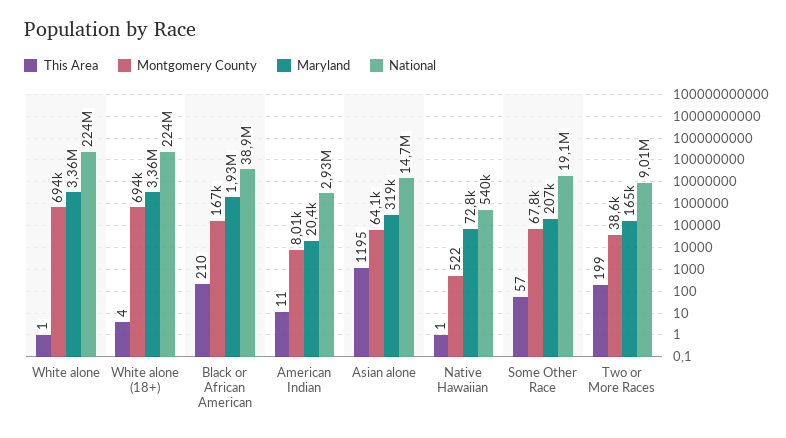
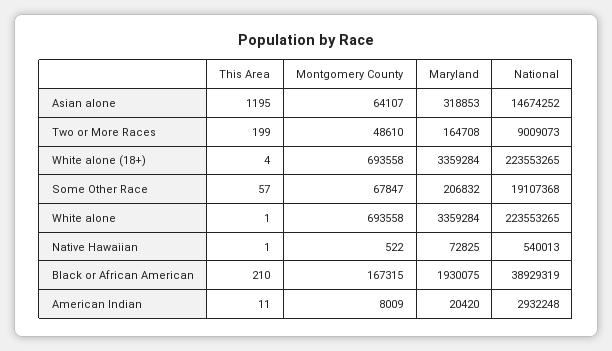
Montgomery County, Two or More Races: 38600 -> 48610

